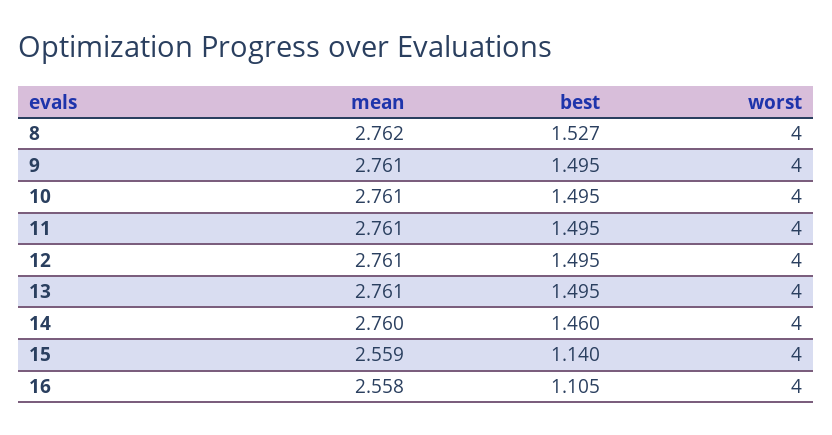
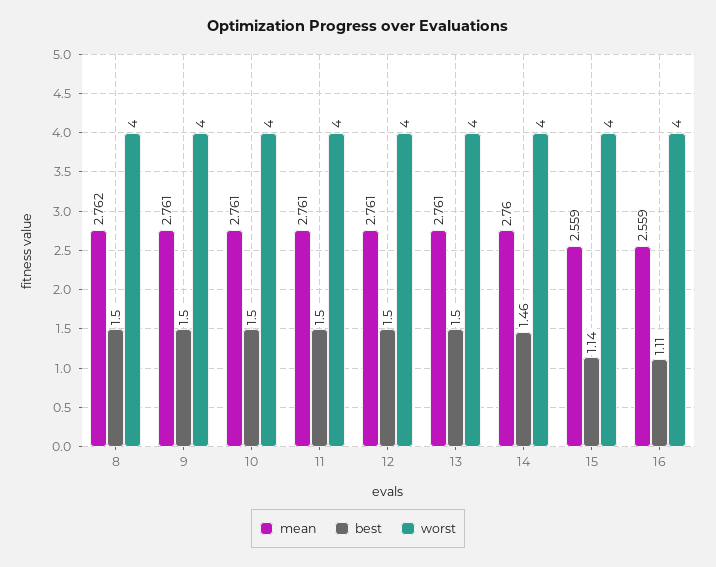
best, 8: 1.527 -> 1.5
mean, 16: 2.558 -> 2.559

